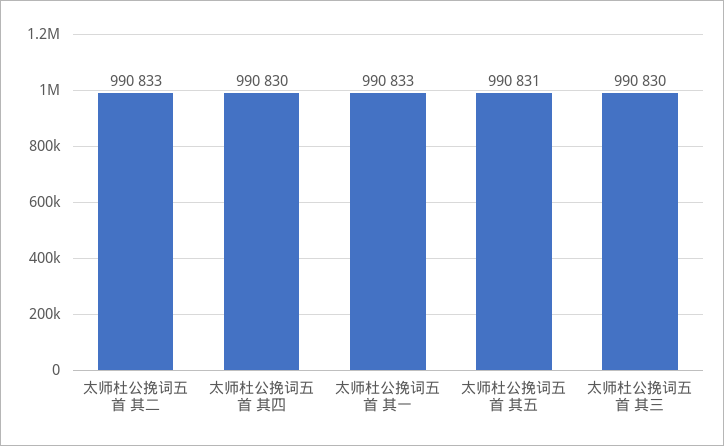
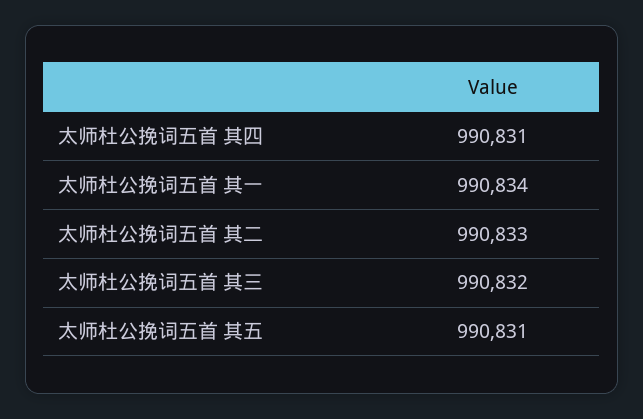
太师杜公挽词五首 其四: 990830 -> 990831
太师杜公挽词五首 其一: 990833 -> 990834
太师杜公挽词五首 其三: 990830 -> 990832

